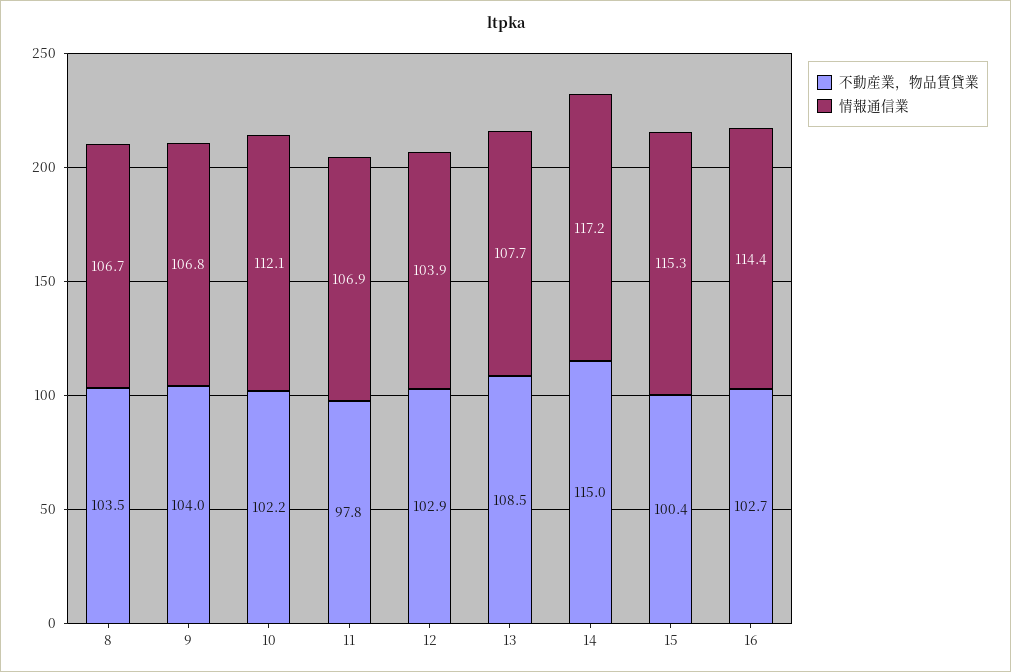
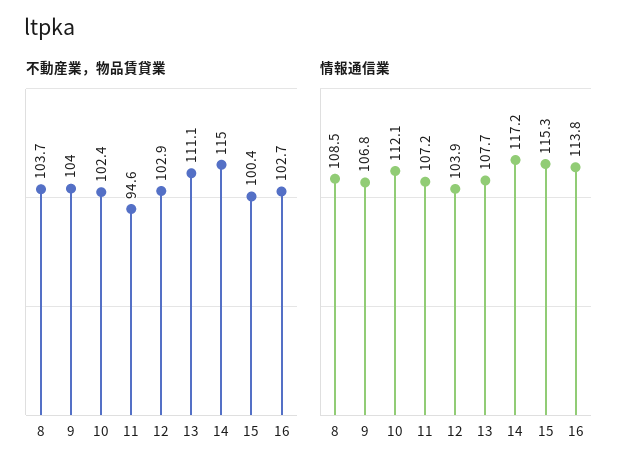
不動産業，物品賃貸業, 8: 103.5 -> 103.7
情報通信業, 8: 106.7 -> 108.5
不動産業，物品賃貸業, 10: 102.2 -> 102.4
不動産業，物品賃貸業, 11: 97.8 -> 94.6
情報通信業, 11: 106.9 -> 107.2
不動産業，物品賃貸業, 13: 108.5 -> 111.1
情報通信業, 16: 114.4 -> 113.8

